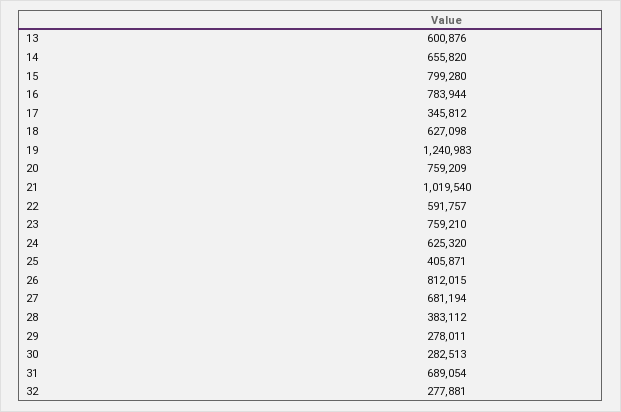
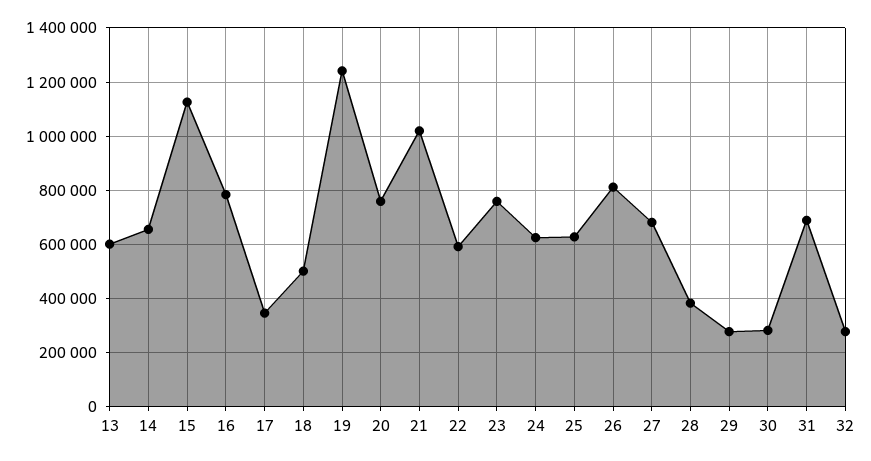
15: 799280 -> 1125000
18: 627098 -> 500000
25: 405871 -> 625000

